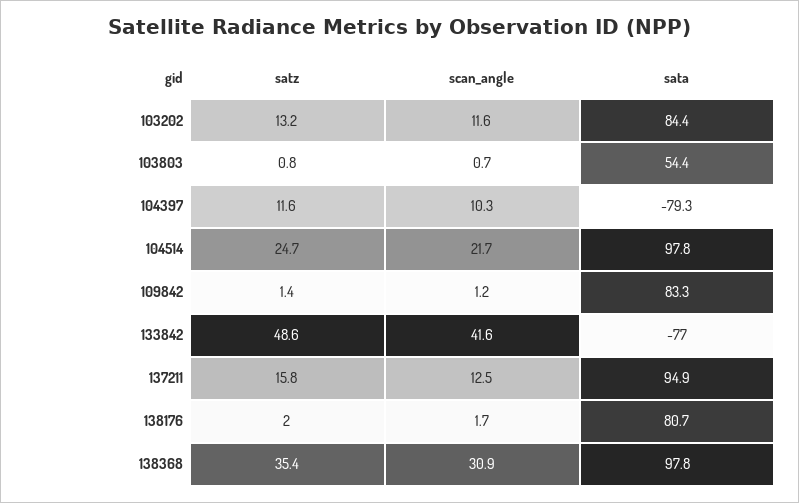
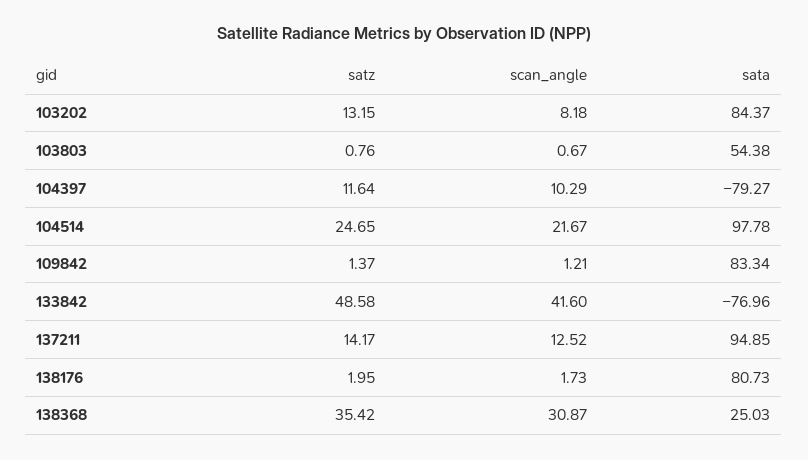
scan_angle, 103202: 11.6 -> 8.18
satz, 137211: 15.8 -> 14.17
sata, 138368: 97.8 -> 25.03

